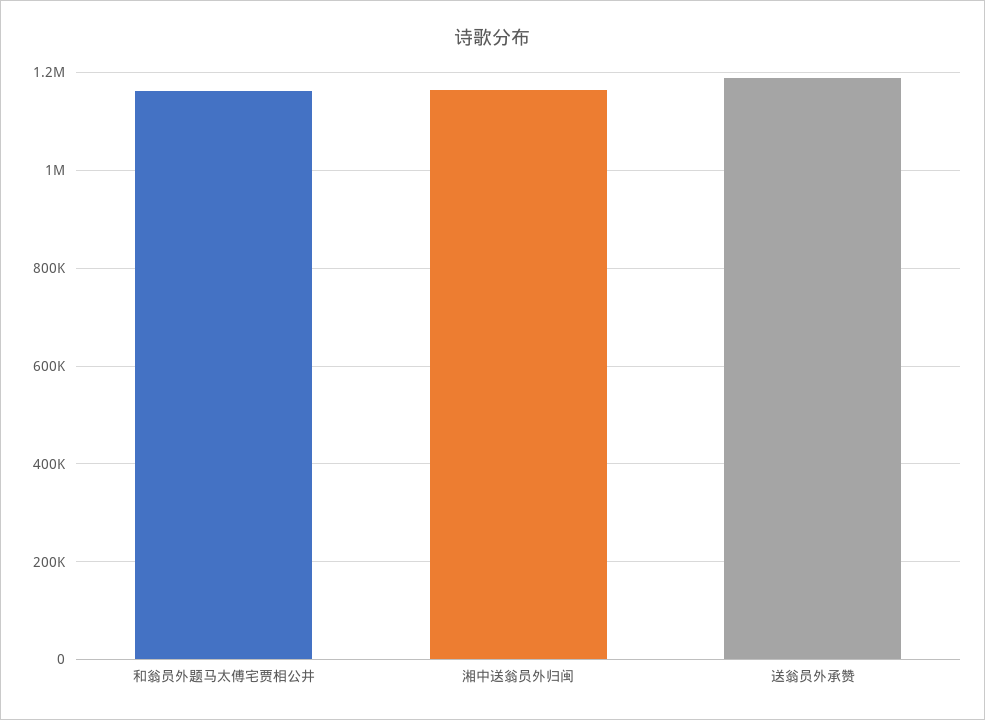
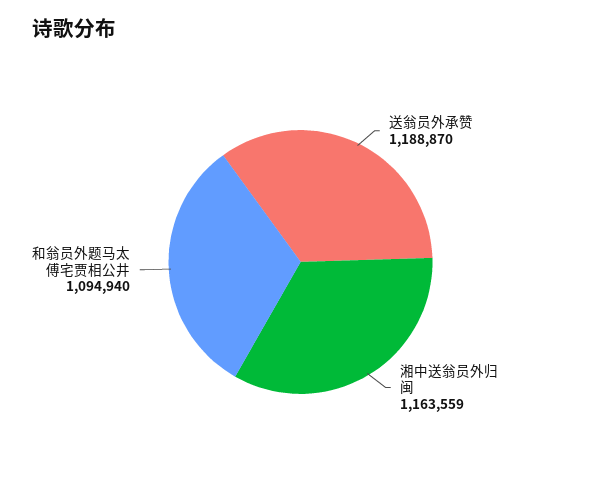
和翁员外题马太傅宅贾相公井: 1160000 -> 1094940

